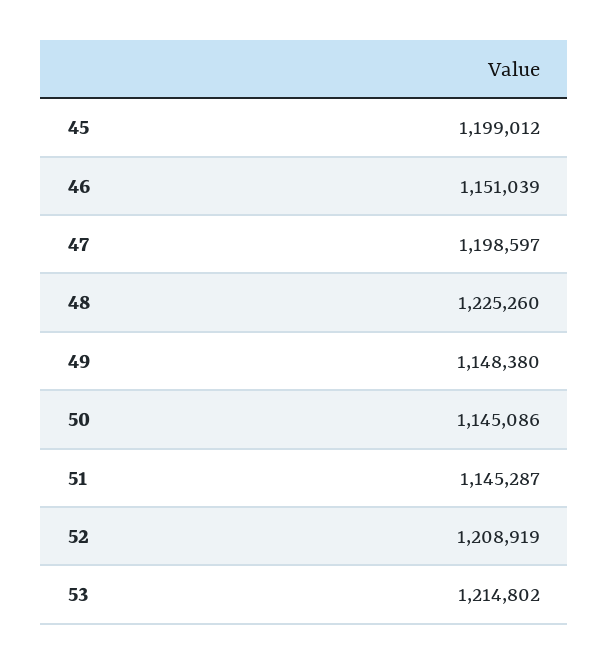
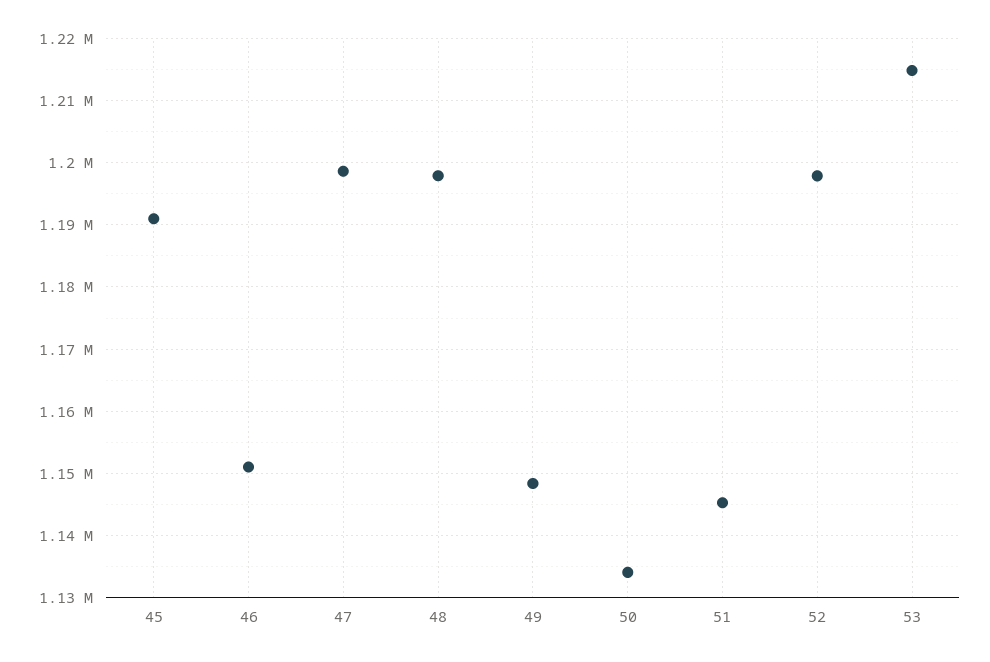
45: 1199012 -> 1191000
48: 1225260 -> 1198000
50: 1145086 -> 1134000
52: 1208919 -> 1198000

